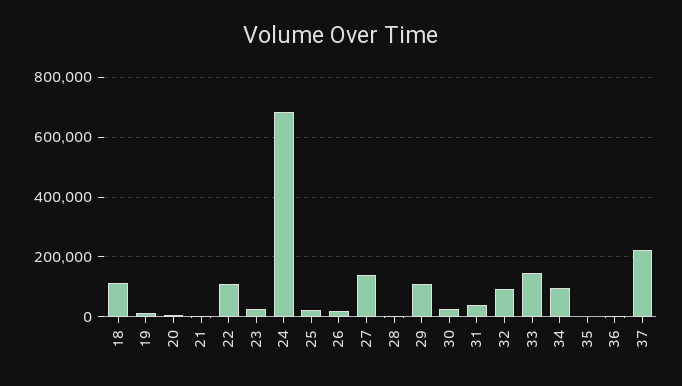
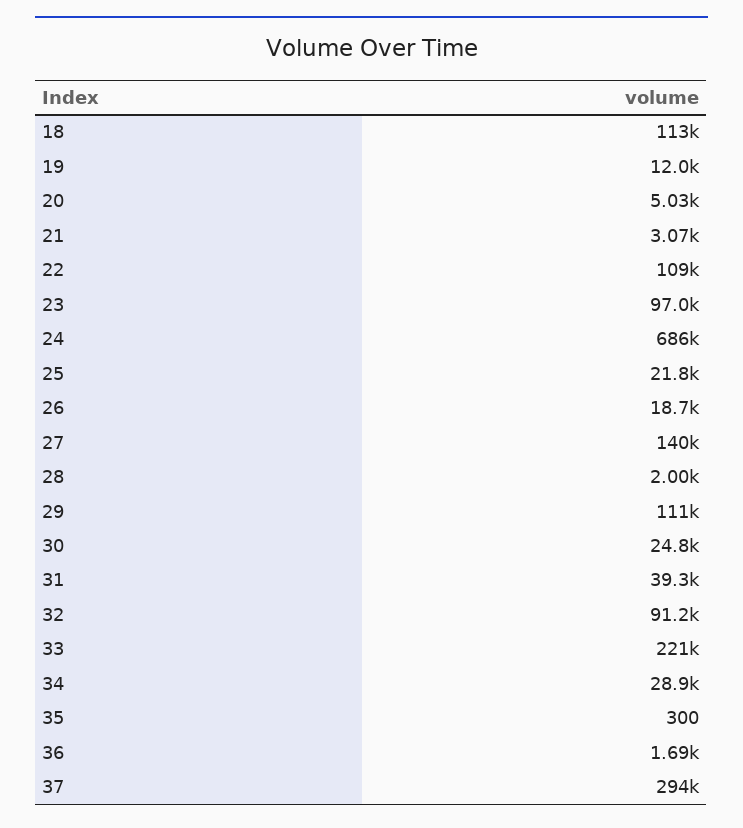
23: 25000 -> 97000
33: 150000 -> 221000
34: 100000 -> 28900
37: 225000 -> 294000

